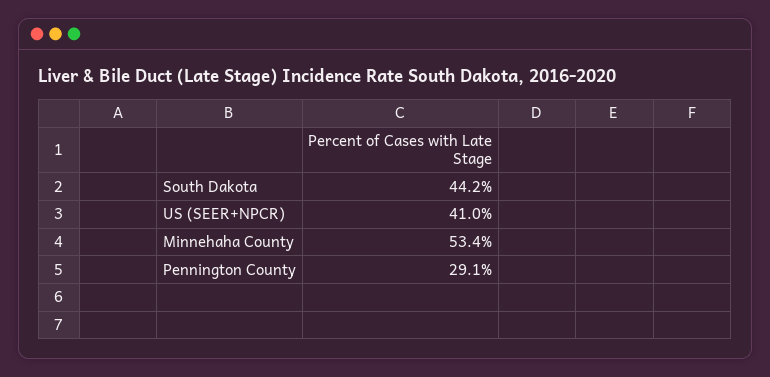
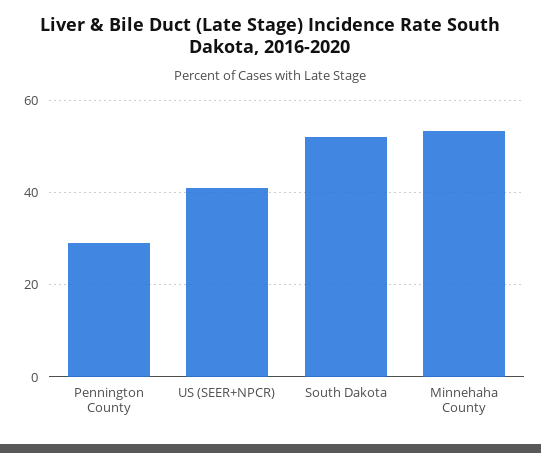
South Dakota: 44.2 -> 52

